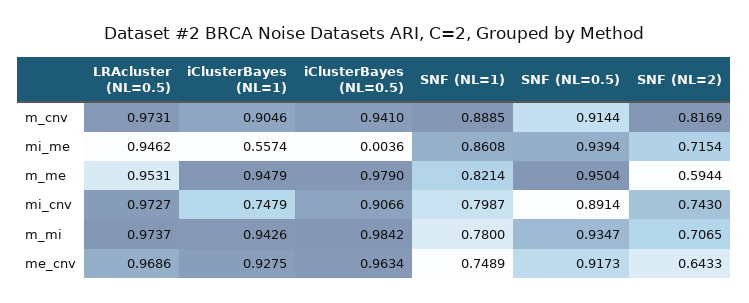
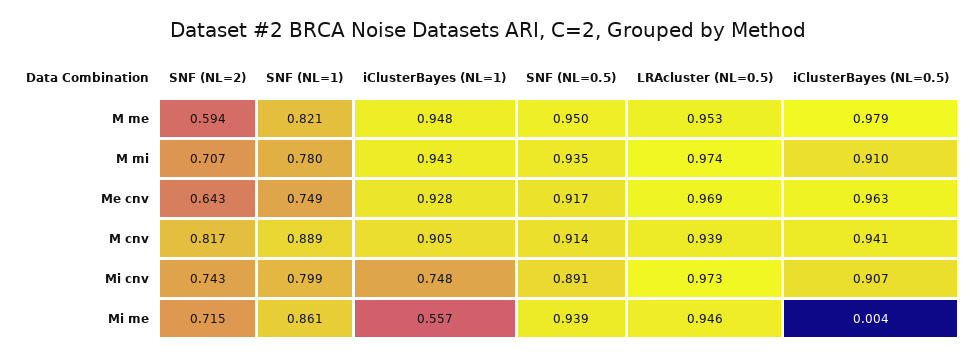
LRAcluster (NL=0.5), m_cnv: 0.9731 -> 0.939
iClusterBayes (NL=0.5), m_mi: 0.9842 -> 0.91

